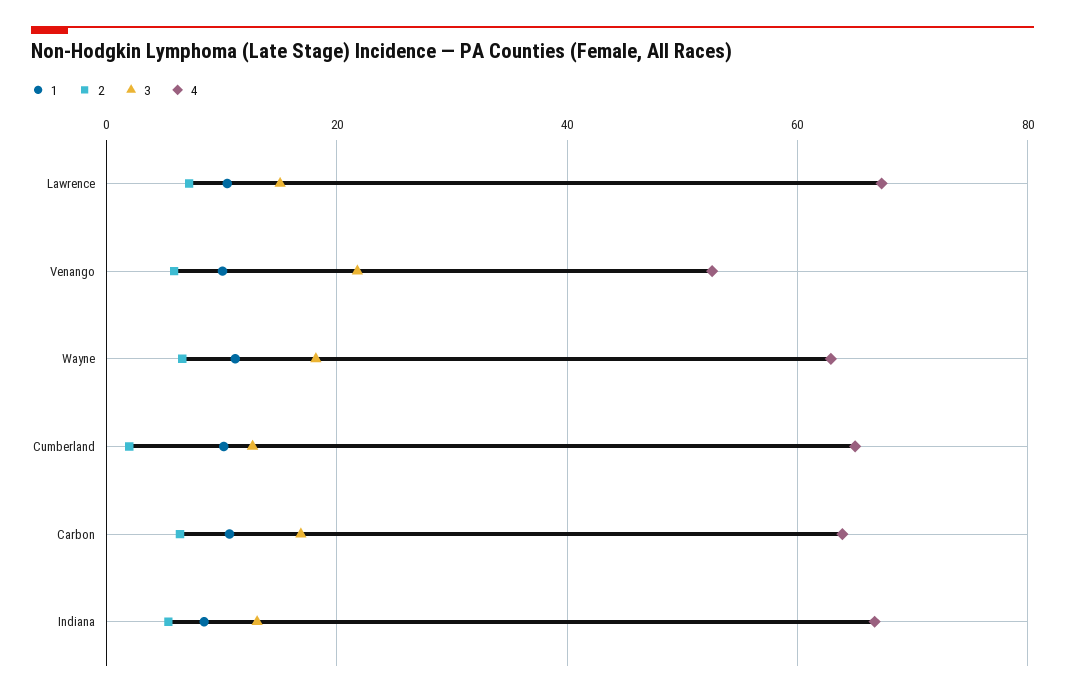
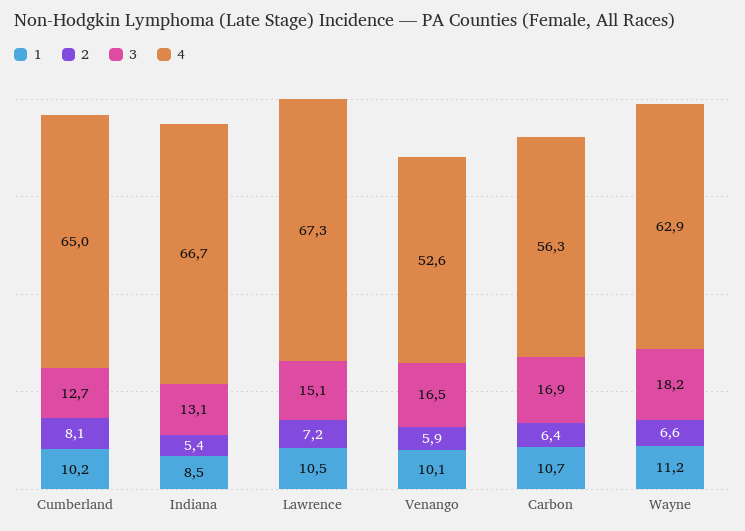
3, Venango: 22 -> 16.5
2, Cumberland: 2 -> 8.1
4, Carbon: 64 -> 56.3

